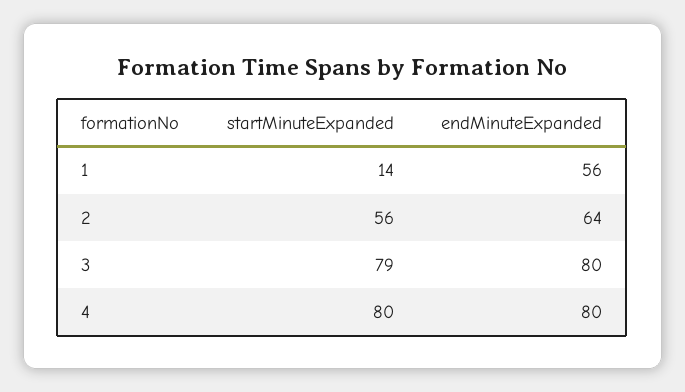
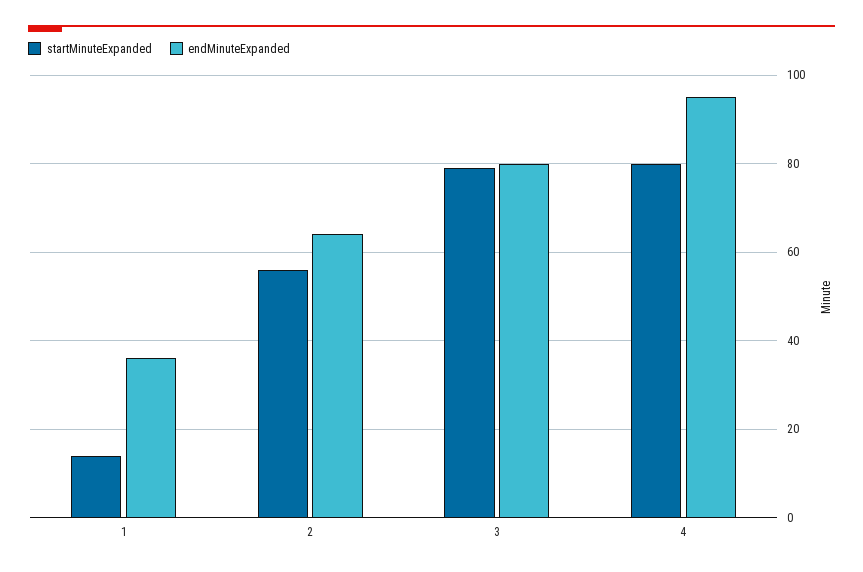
endMinuteExpanded, 1: 56 -> 35
endMinuteExpanded, 4: 80 -> 95

